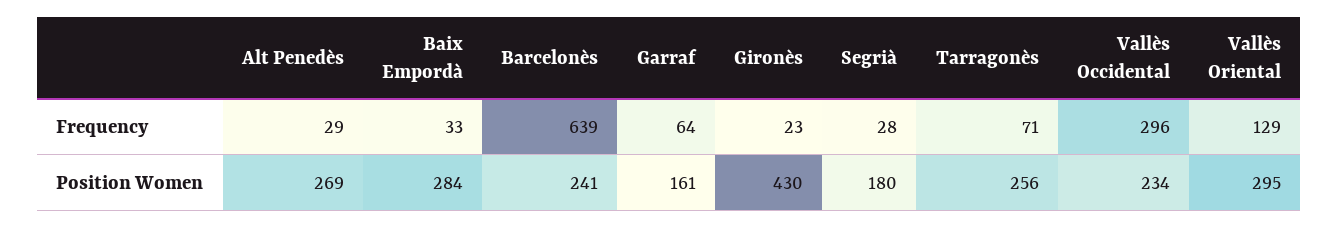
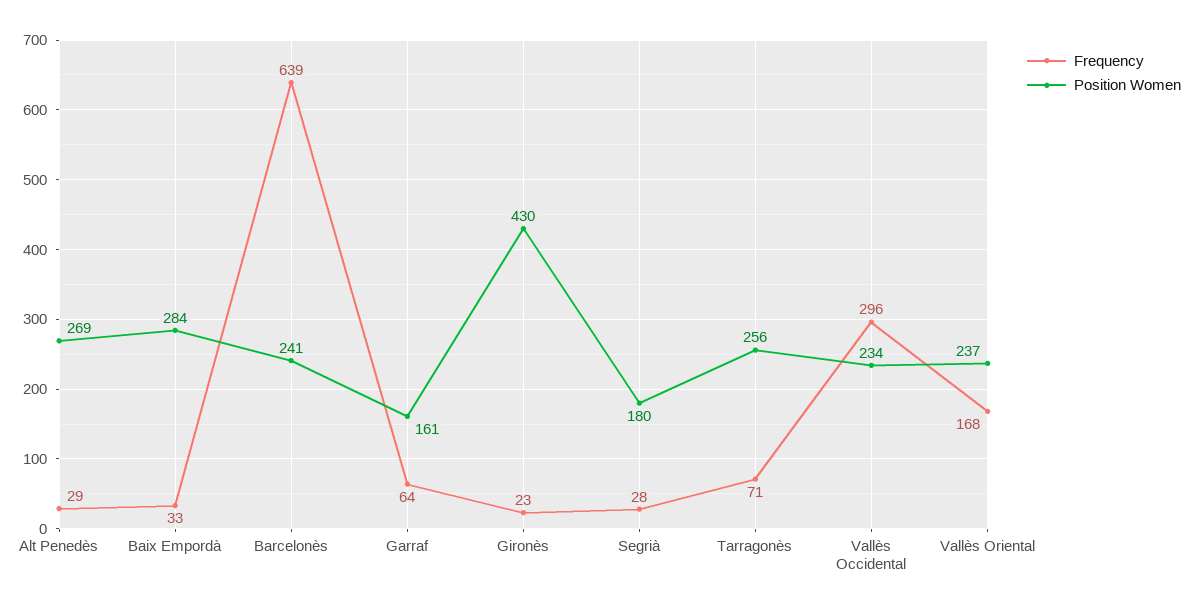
Frequency, Vallès Oriental: 129 -> 168
Position Women, Vallès Oriental: 295 -> 237

